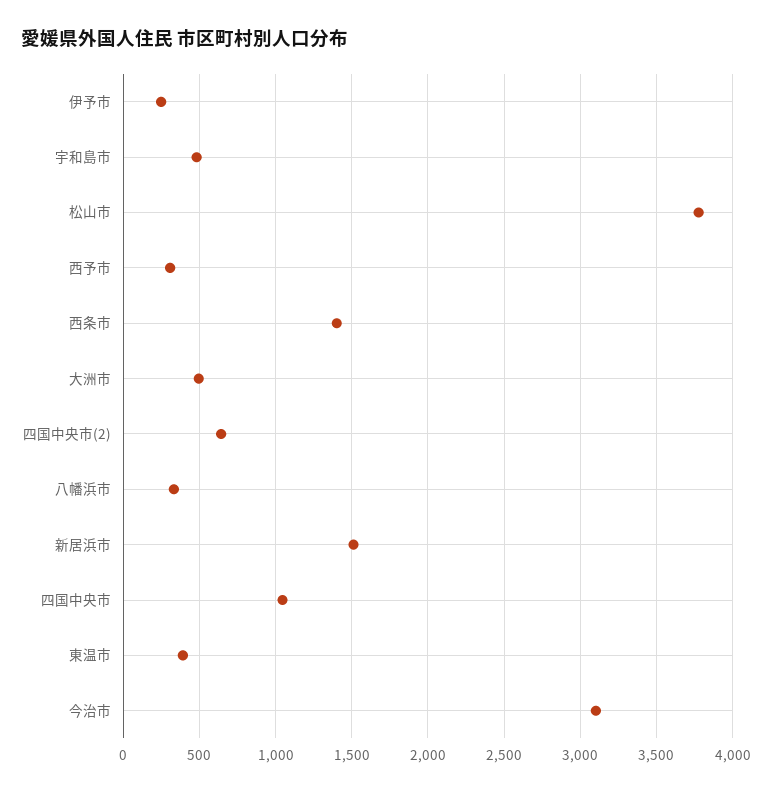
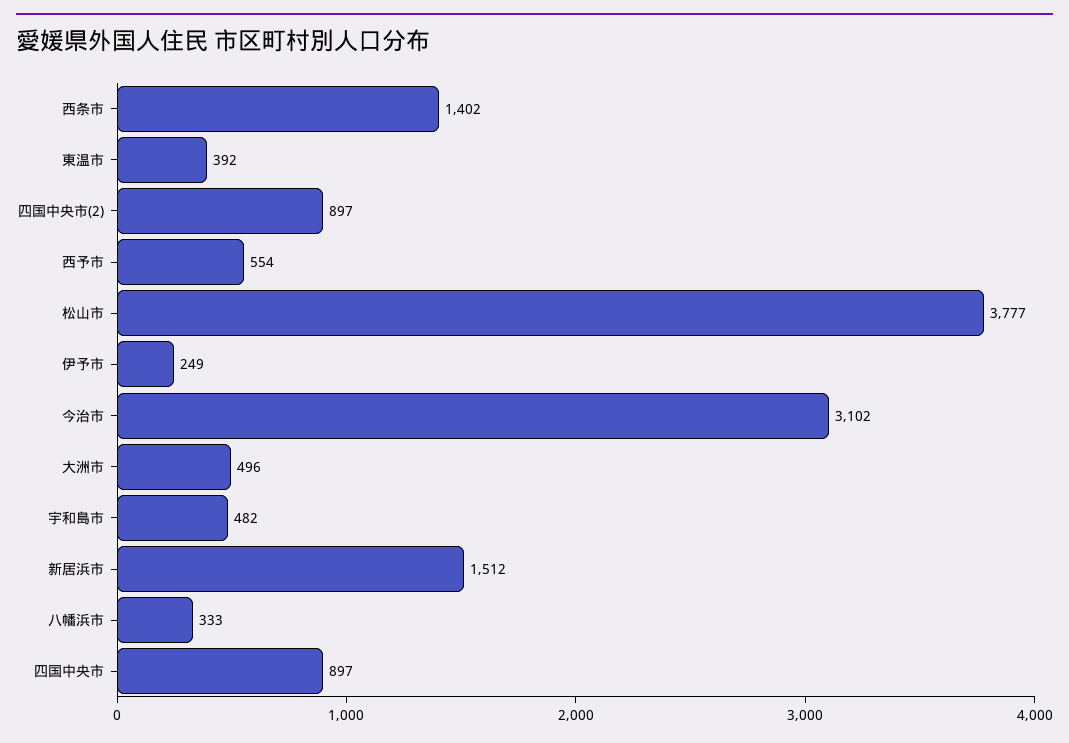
西予市: 300 -> 554
四国中央市(2): 650 -> 897
四国中央市: 1050 -> 897

